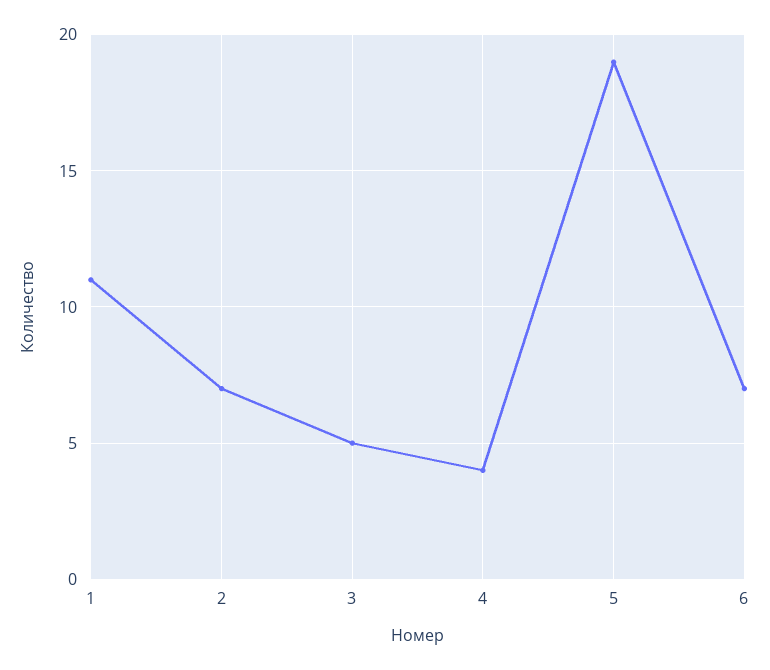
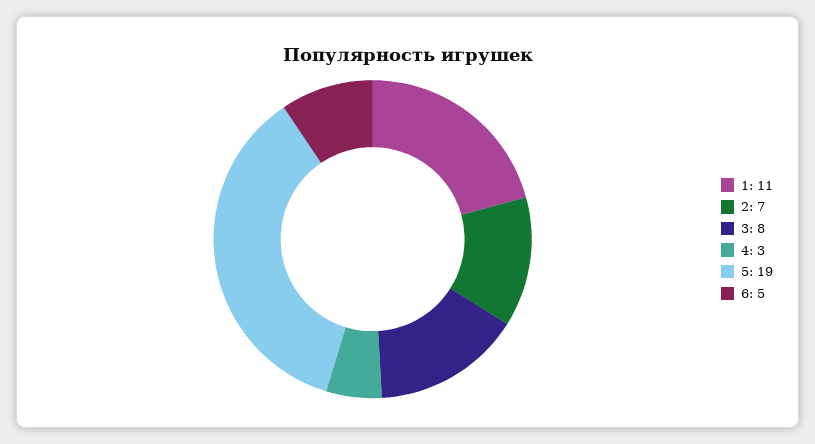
3: 5 -> 8
4: 4 -> 3
6: 7 -> 5

